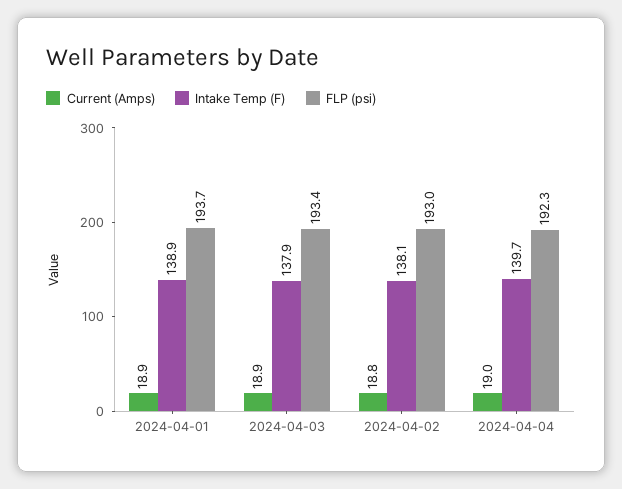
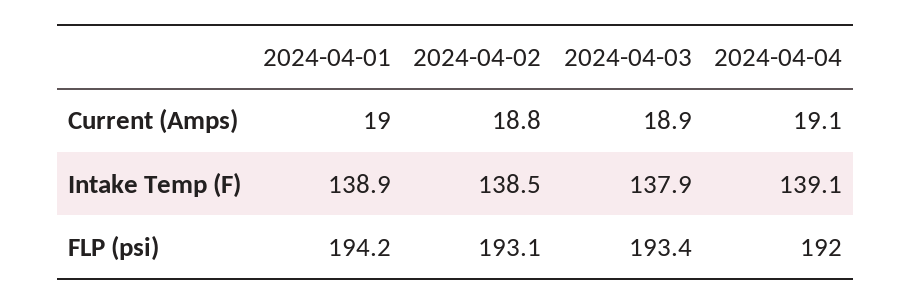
Current (Amps), 2024-04-01: 18.9 -> 19
FLP (psi), 2024-04-01: 193.7 -> 194.2
Intake Temp (F), 2024-04-02: 138.1 -> 138.5
FLP (psi), 2024-04-02: 193 -> 193.1
Current (Amps), 2024-04-04: 19 -> 19.1
Intake Temp (F), 2024-04-04: 139.7 -> 139.1
FLP (psi), 2024-04-04: 192.3 -> 192

